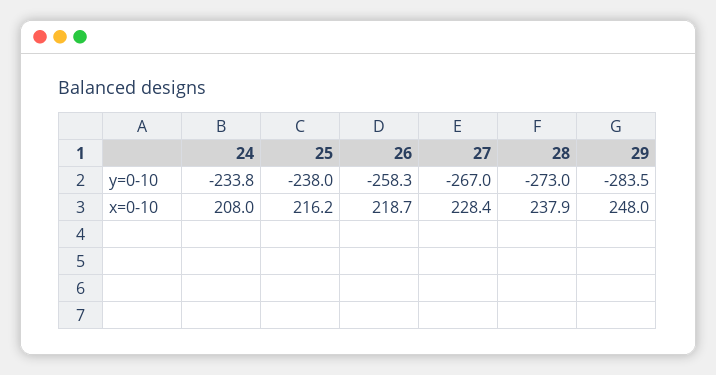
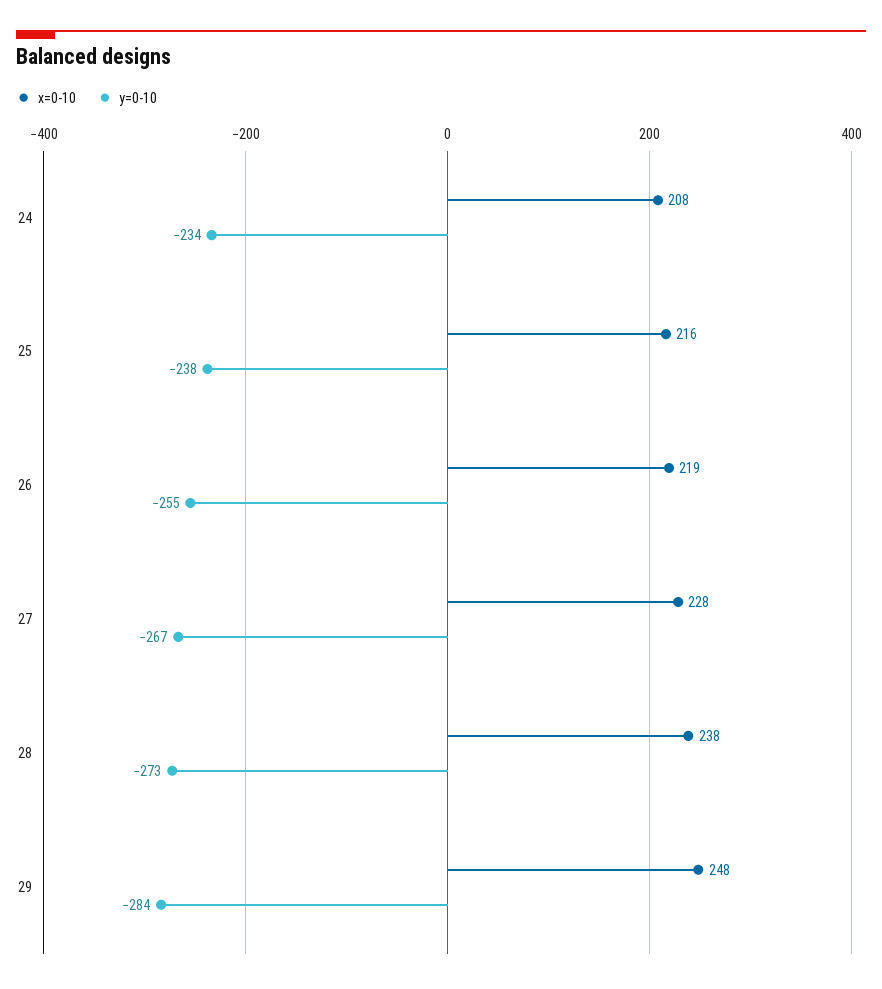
y=0-10, 26: -258.3 -> -255

